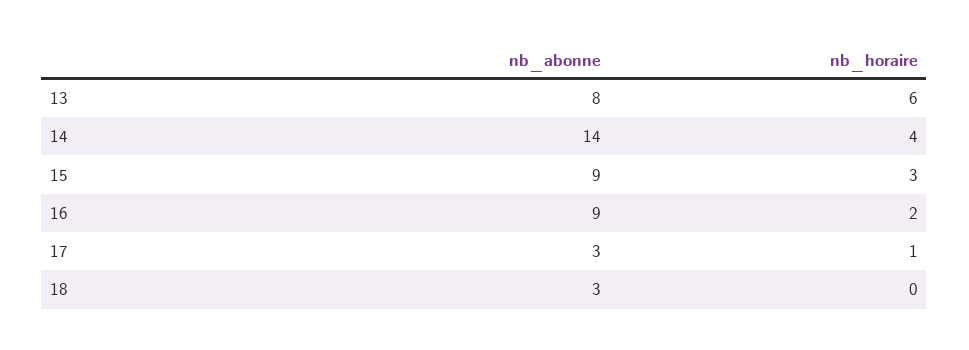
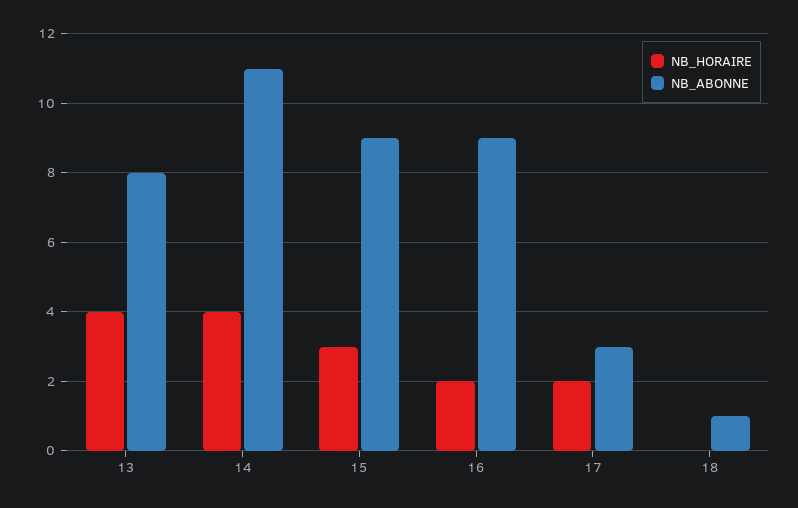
nb_horaire, 13: 6 -> 4
nb_abonne, 14: 14 -> 11
nb_horaire, 17: 1 -> 2
nb_abonne, 18: 3 -> 1

